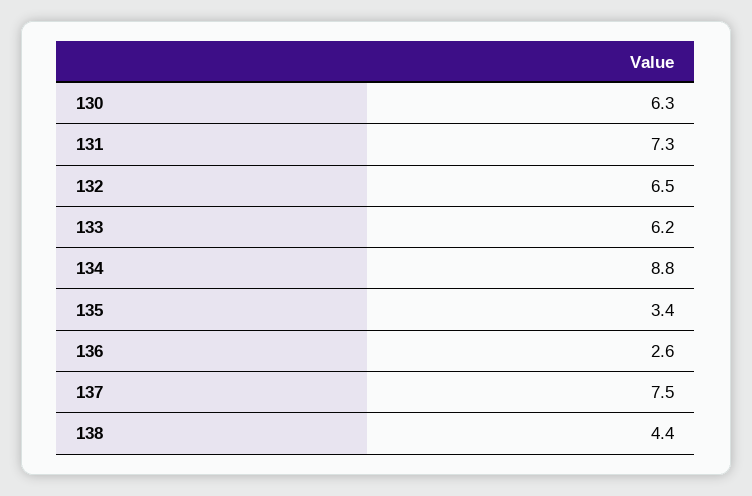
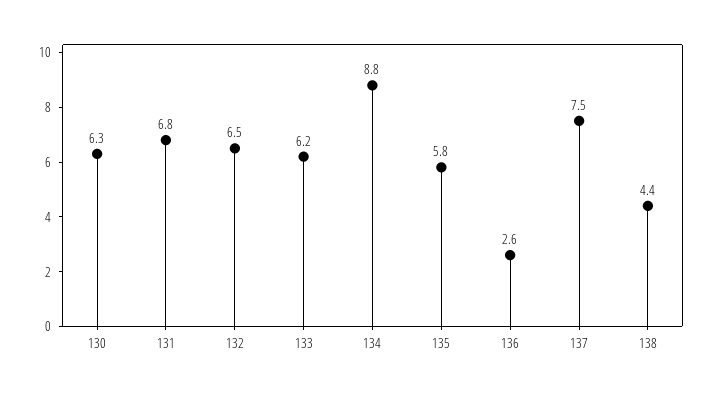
131: 7.3 -> 6.8
135: 3.4 -> 5.8

